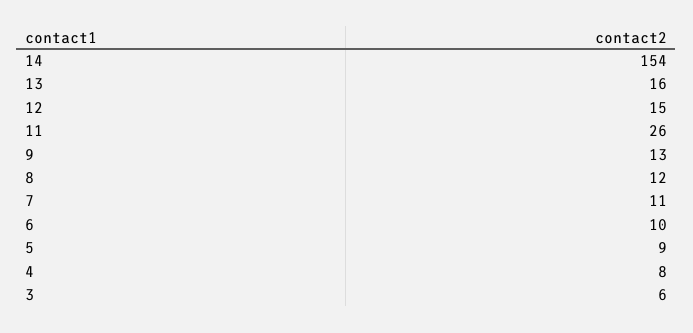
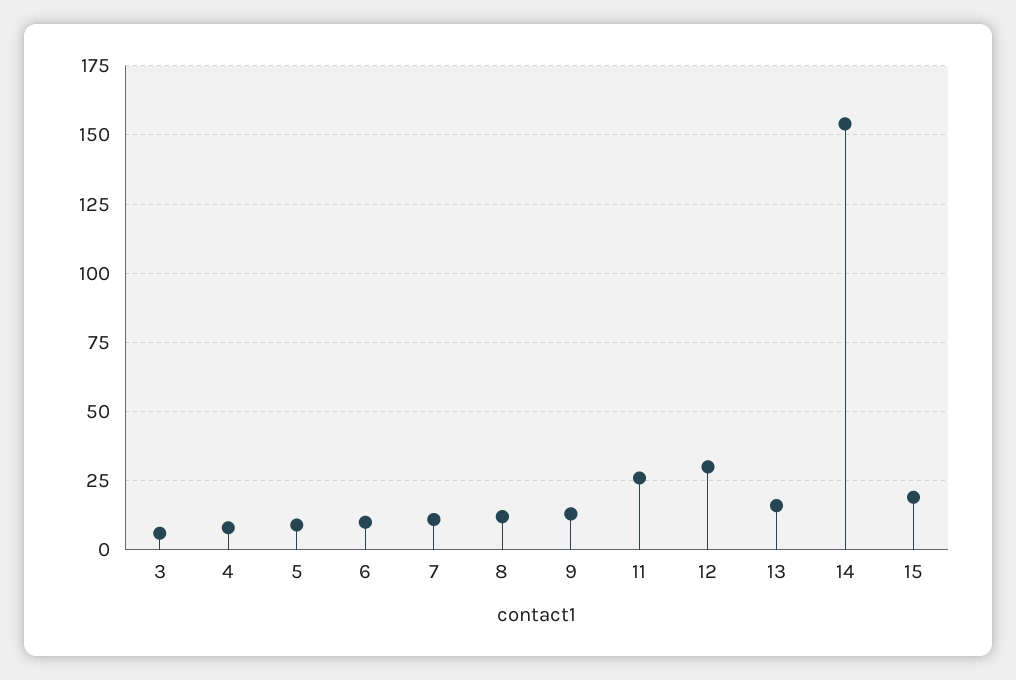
12: 15 -> 30
15: none -> 20

